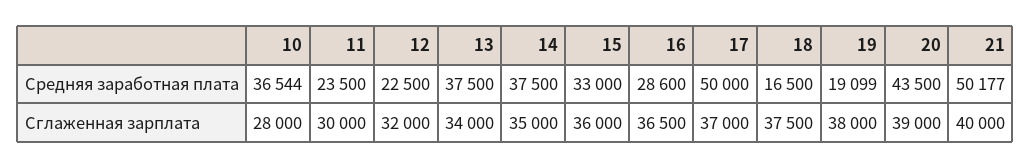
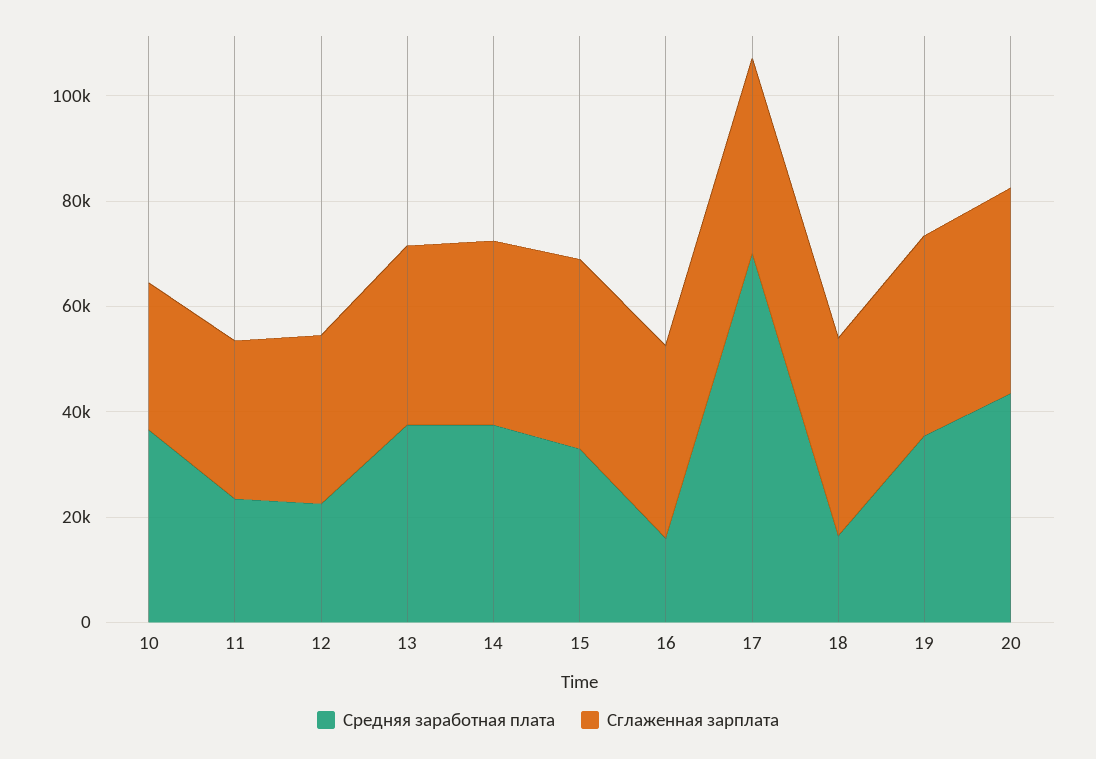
Средняя заработная плата, 16: 28600 -> 15000
Средняя заработная плата, 17: 50000 -> 70000
Средняя заработная плата, 19: 19099 -> 35000
Средняя заработная плата, 21: 50177 -> none
Сглаженная зарплата, 21: 40000 -> none

